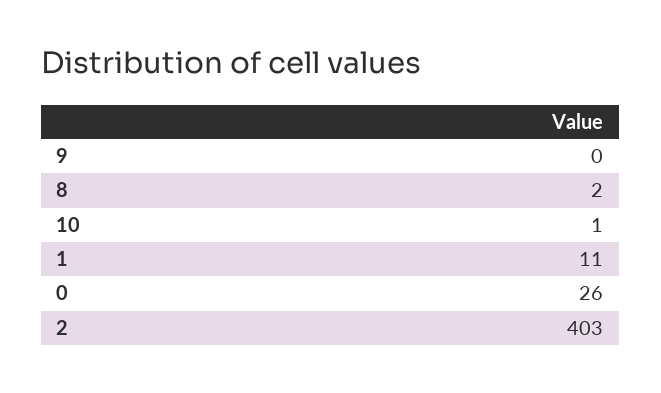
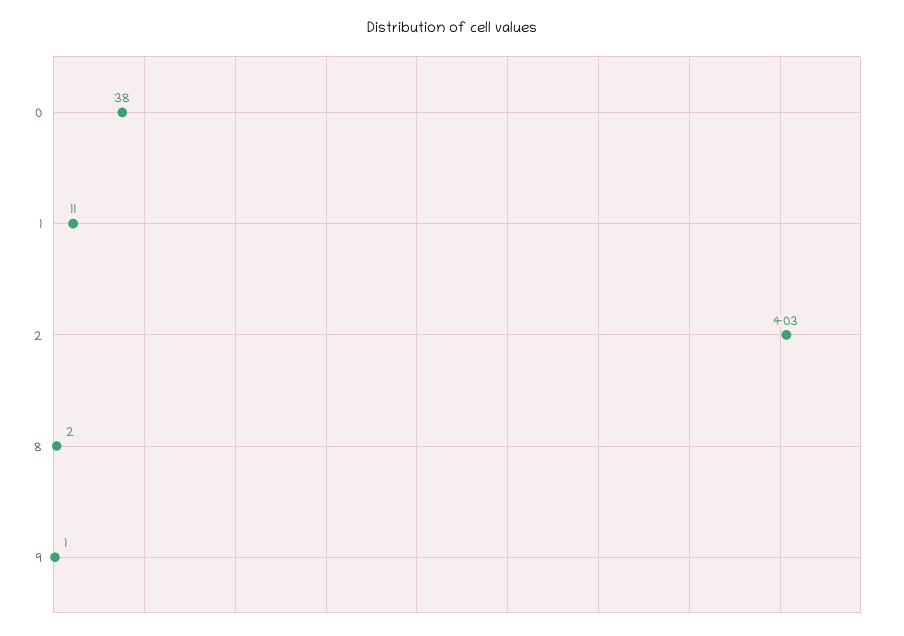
9: 0 -> 1
10: 1 -> none
0: 26 -> 38

